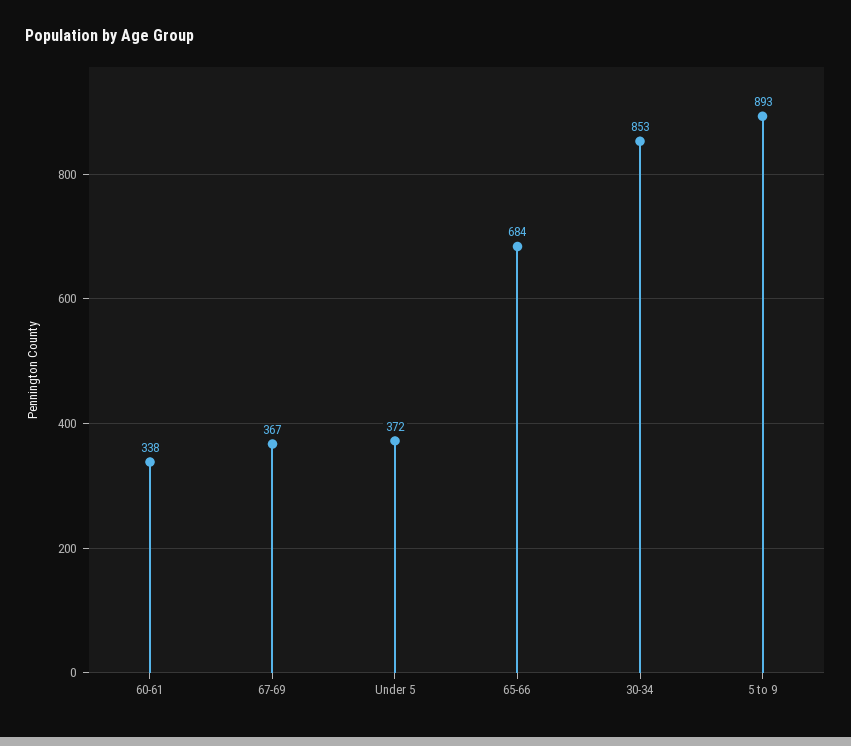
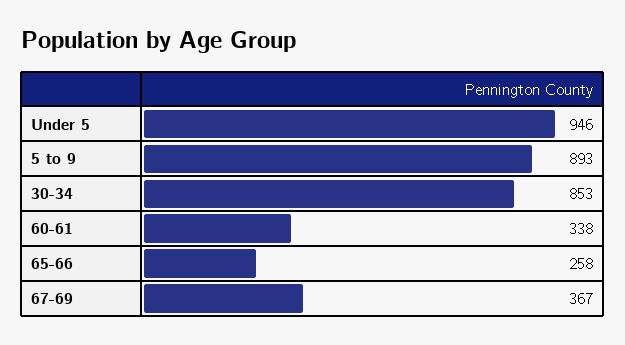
Under 5: 372 -> 946
65-66: 684 -> 258

